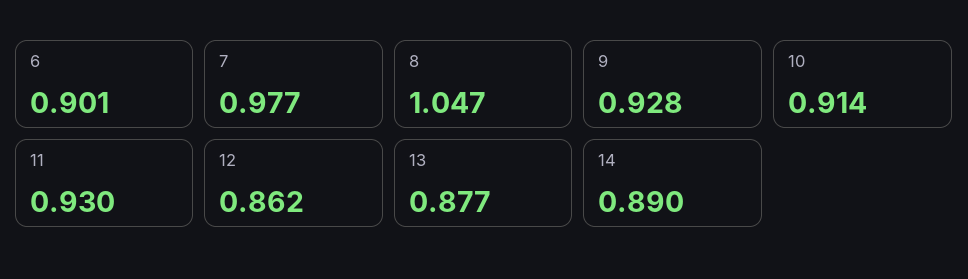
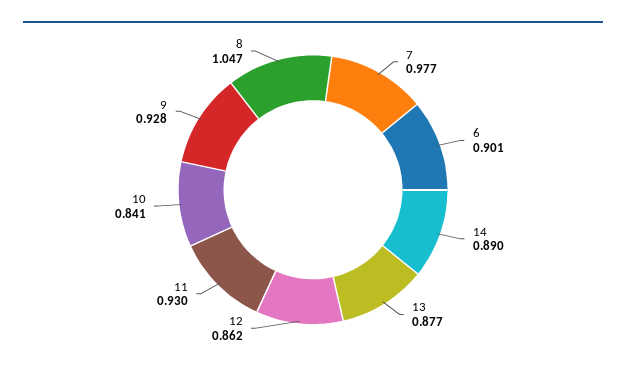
10: 0.914 -> 0.841

